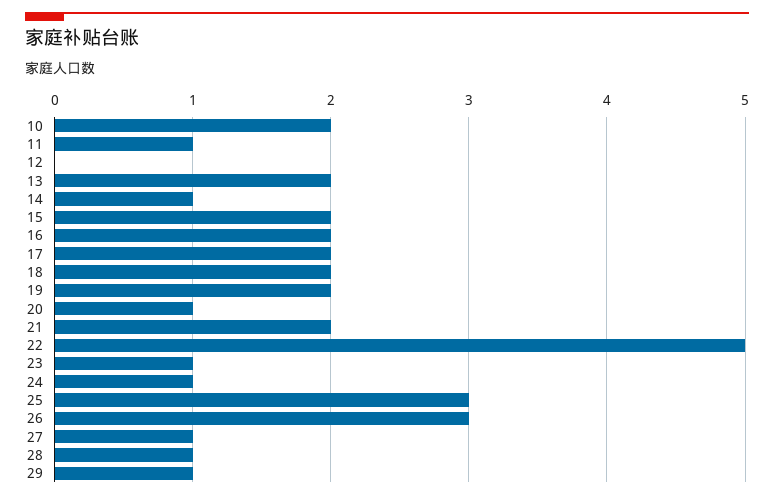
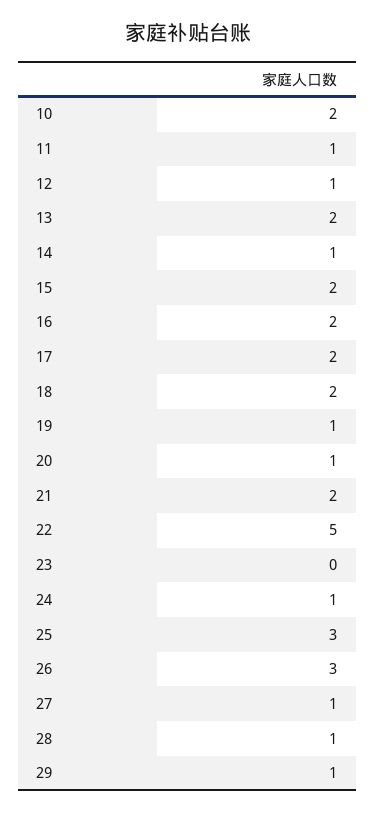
12: 0 -> 1
19: 2 -> 1
23: 1 -> 0

